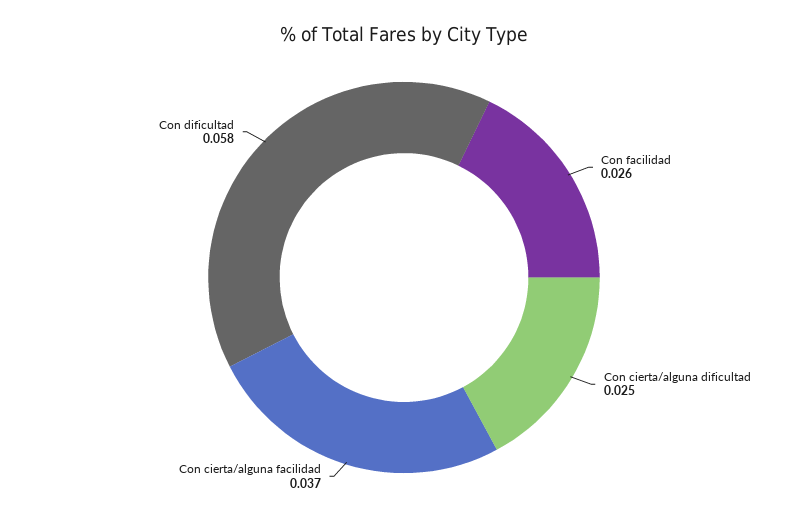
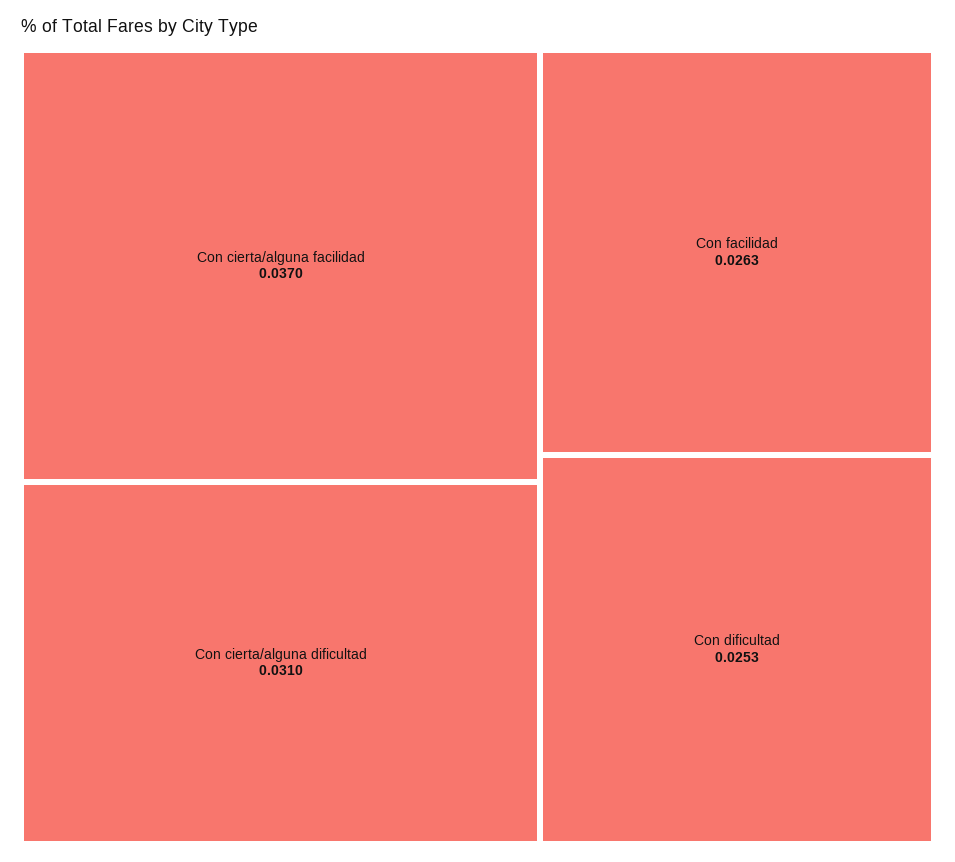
Con cierta/alguna dificultad: 0.025 -> 0.031
Con dificultad: 0.058 -> 0.0253

